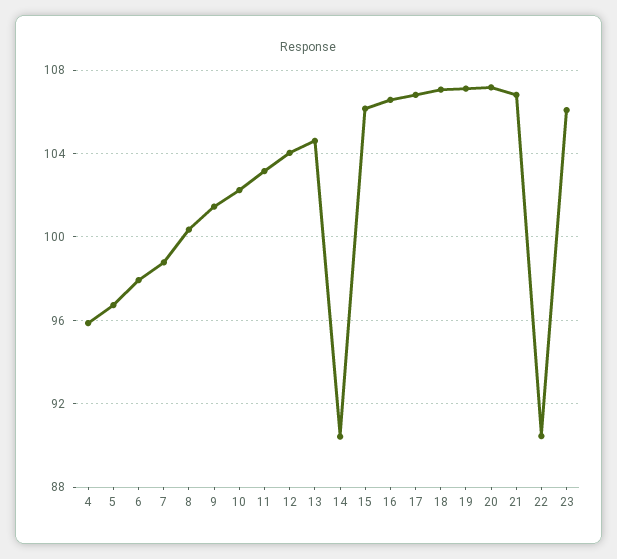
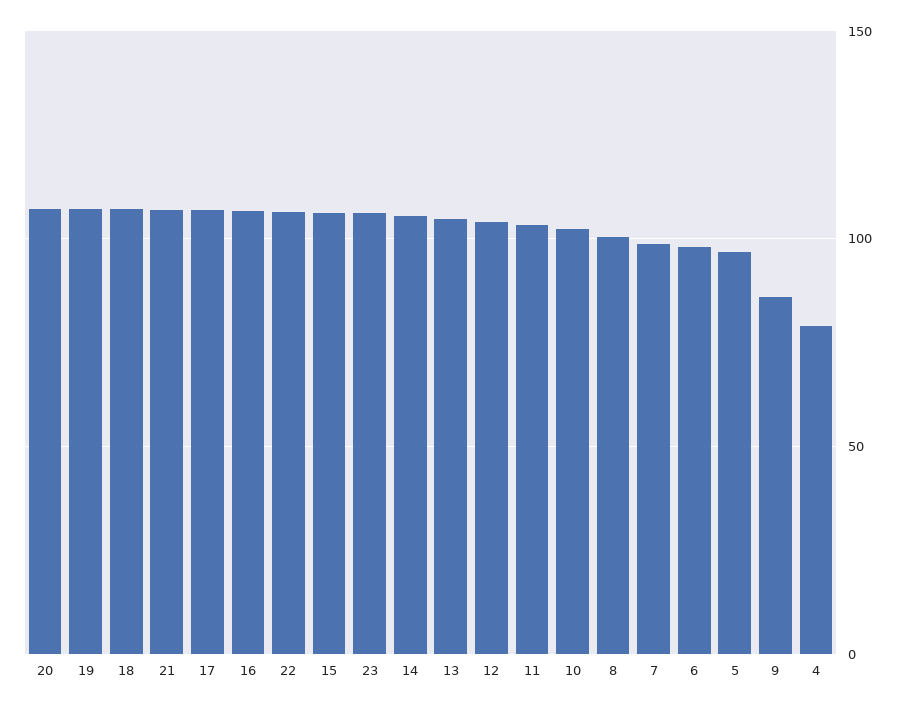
4: 96 -> 80
9: 101.5 -> 85
14: 90.5 -> 105
22: 90.5 -> 105

